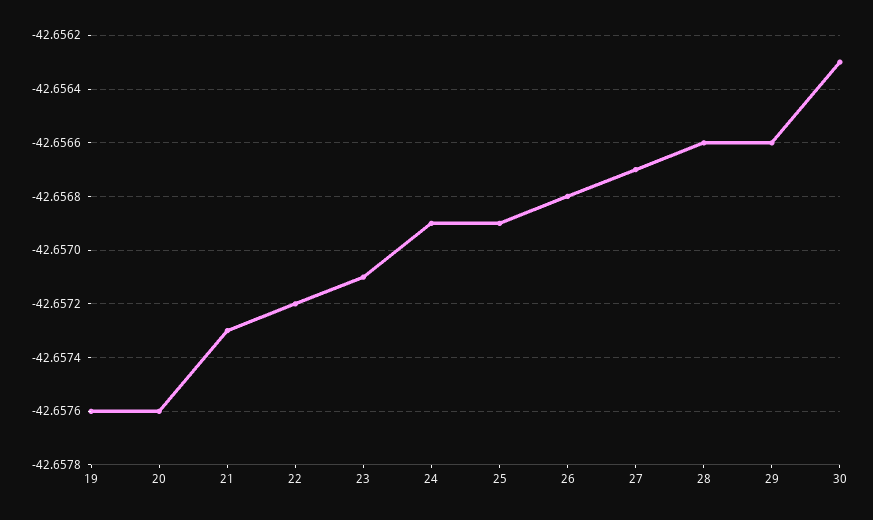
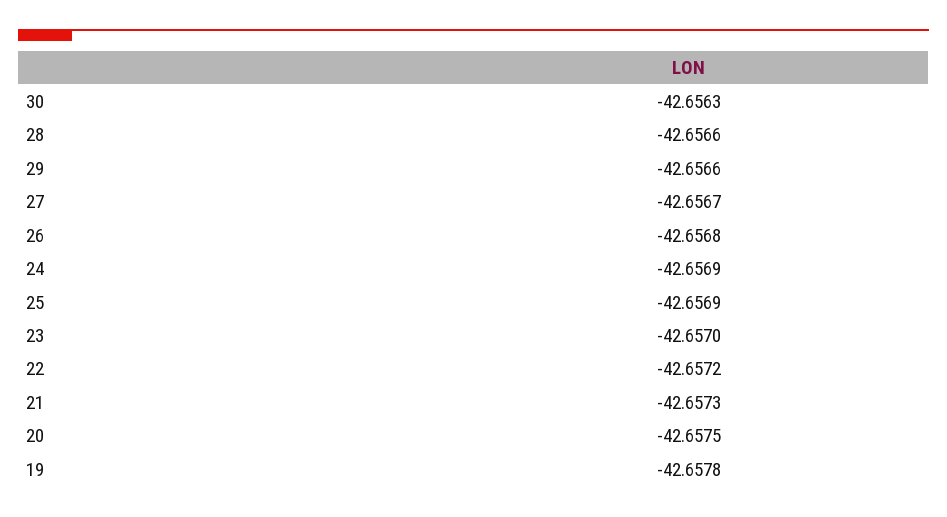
19: -42.6576 -> -42.6578
20: -42.6576 -> -42.6575
23: -42.6571 -> -42.657

